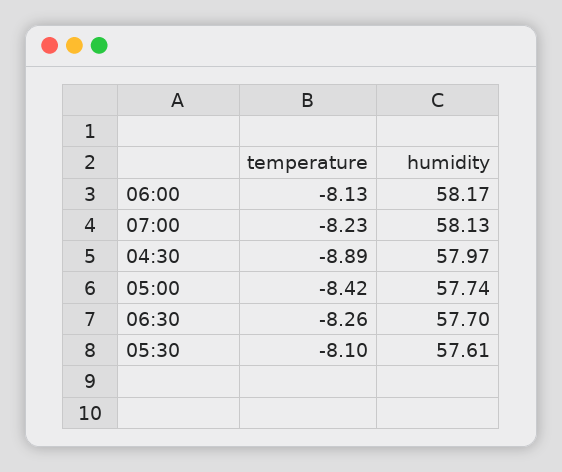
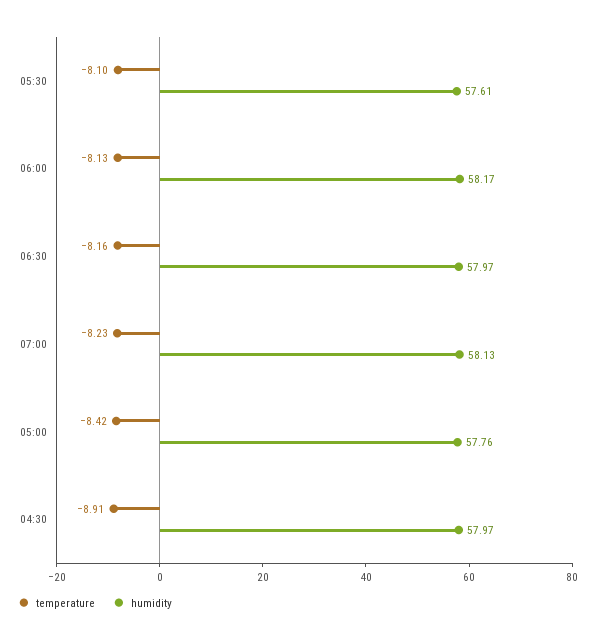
temperature, 04:30: -8.89 -> -8.91
humidity, 05:00: 57.74 -> 57.76
temperature, 06:30: -8.26 -> -8.16
humidity, 06:30: 57.7 -> 57.97

